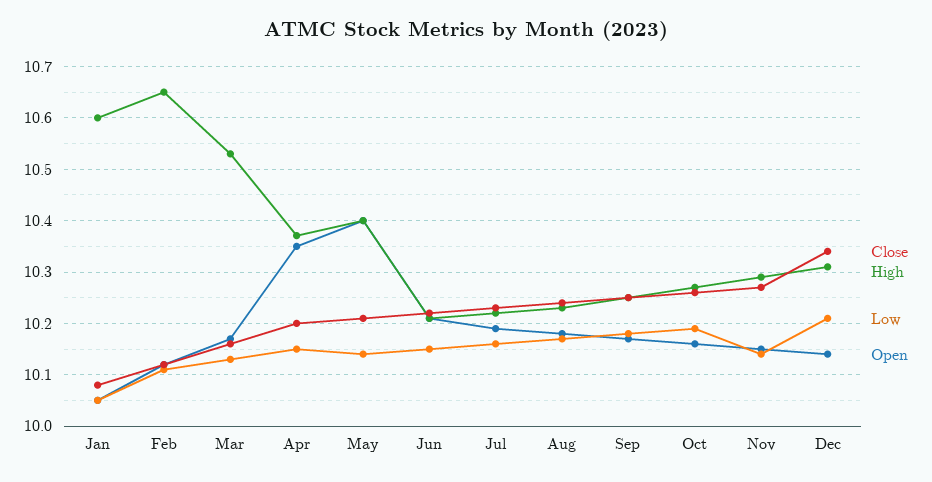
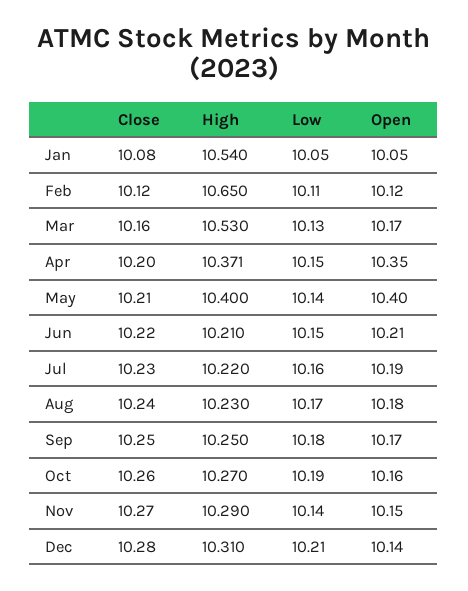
High, Jan: 10.6 -> 10.54
Close, Dec: 10.34 -> 10.28

